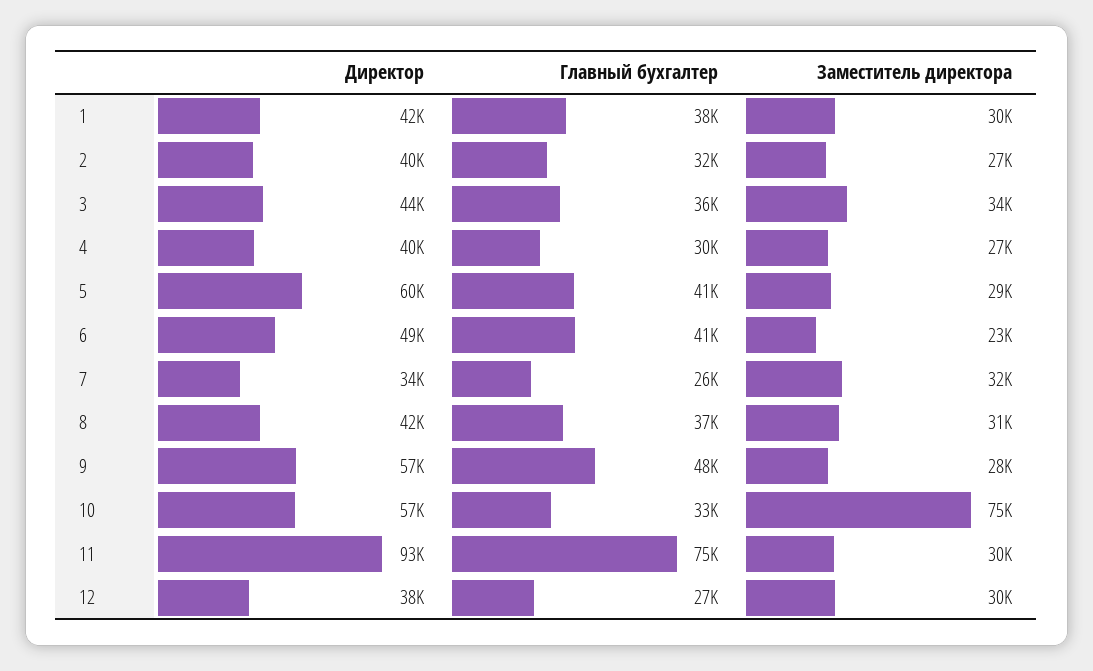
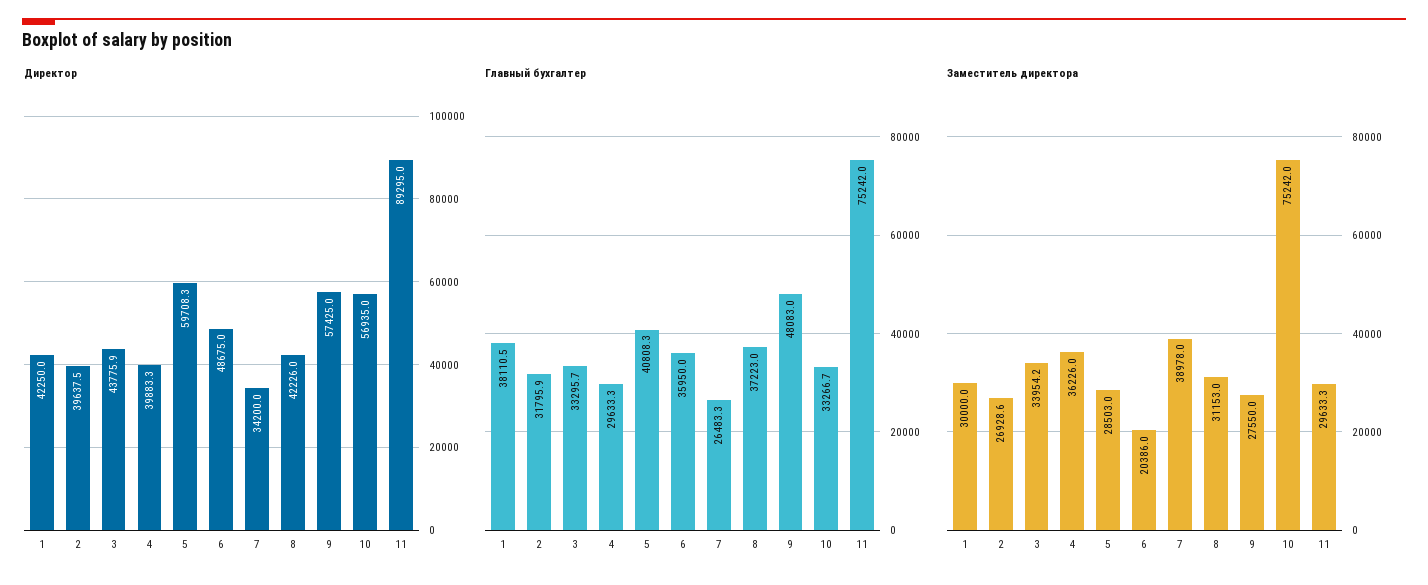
Главный бухгалтер, 3: 36000 -> 33295.7
Заместитель директора, 4: 27000 -> 36226
Главный бухгалтер, 6: 41000 -> 35950
Заместитель директора, 6: 23000 -> 20386
Заместитель директора, 7: 32000 -> 38978
Директор, 11: 93000 -> 89295
Директор, 12: 38000 -> none
Главный бухгалтер, 12: 27000 -> none
Заместитель директора, 12: 30000 -> none

